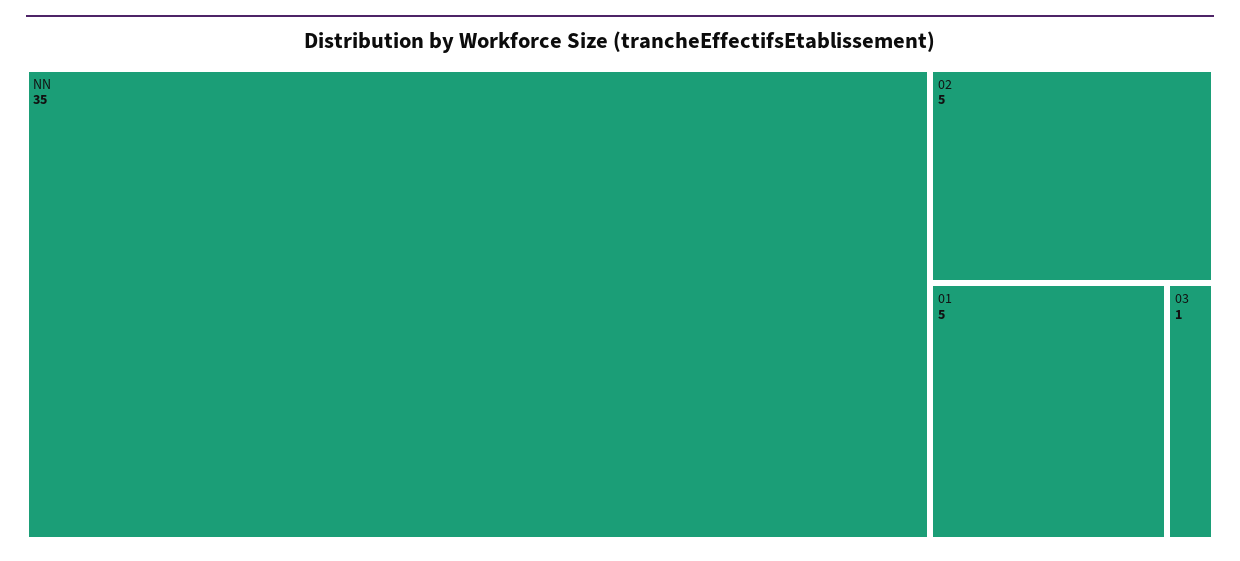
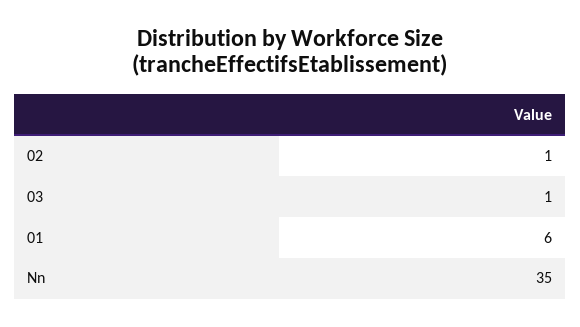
02: 5 -> 1
01: 5 -> 6

